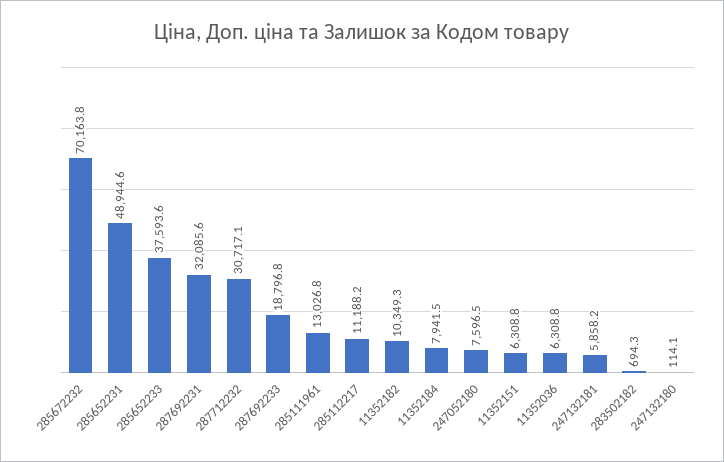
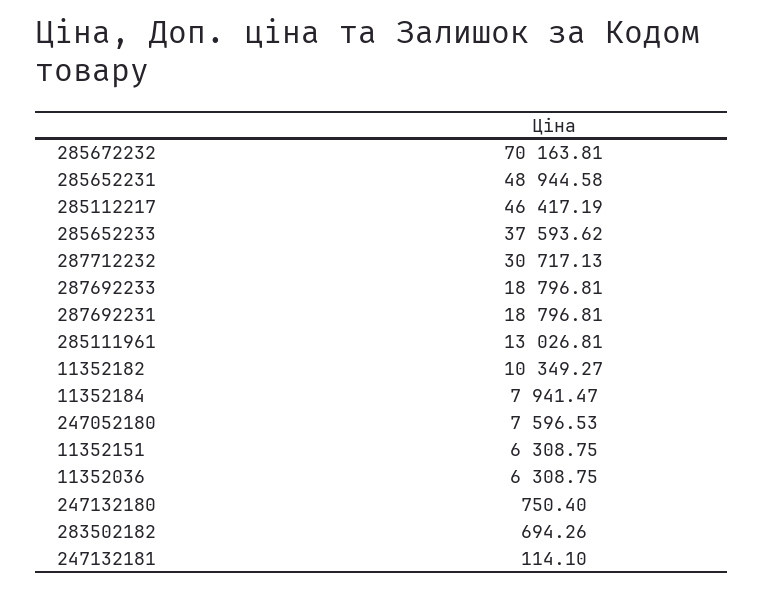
287692231: 32085.6 -> 18796.81
285112217: 11188.2 -> 46417.19
247132181: 5858.2 -> 114.1
247132180: 114.1 -> 750.4

